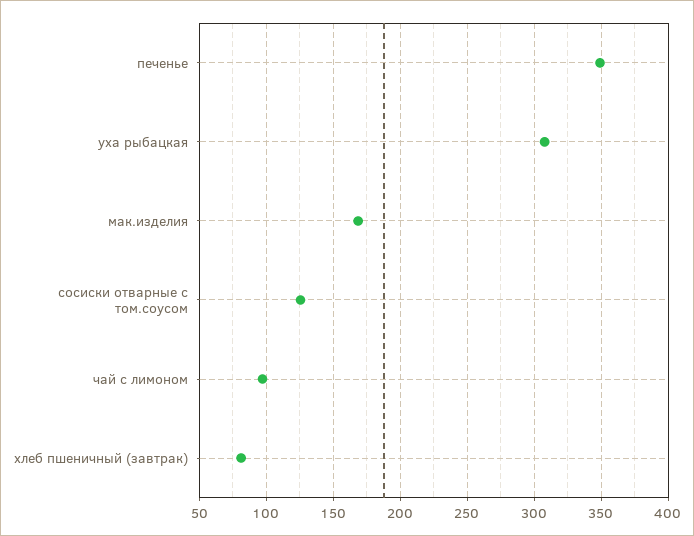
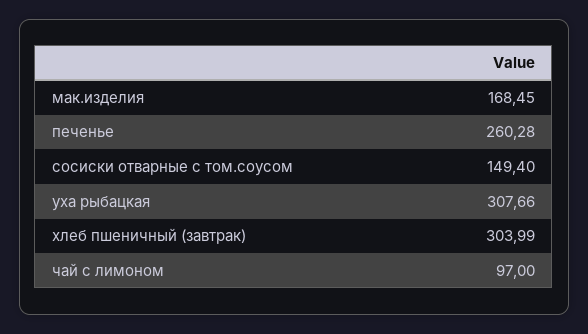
печенье: 350 -> 260.28
сосиски отварные с том.соусом: 125 -> 149.4
хлеб пшеничный (завтрак): 80 -> 303.99

